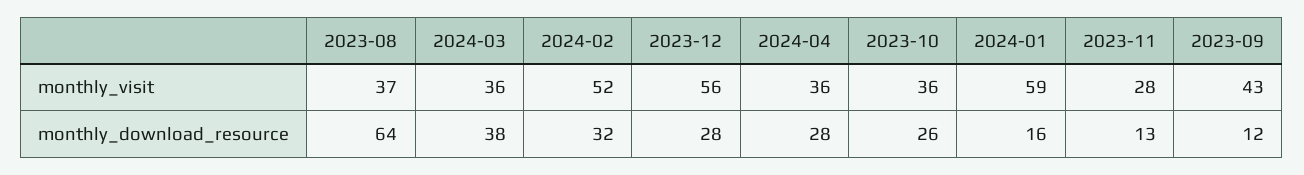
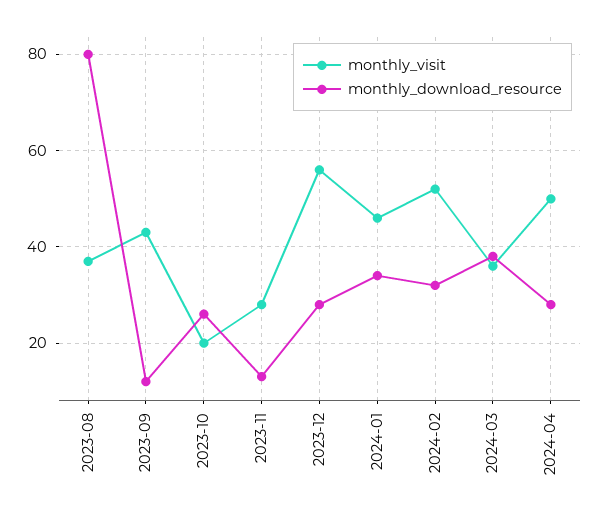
monthly_visit, 2024-04: 36 -> 50
monthly_visit, 2023-10: 36 -> 20
monthly_visit, 2024-01: 59 -> 45
monthly_download_resource, 2023-08: 64 -> 80
monthly_download_resource, 2024-01: 16 -> 35

